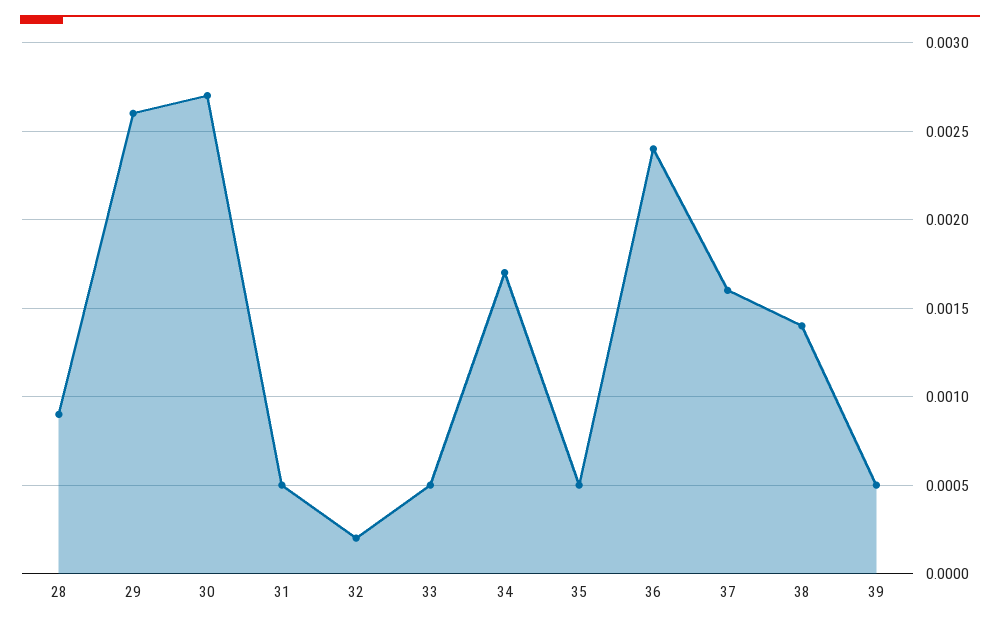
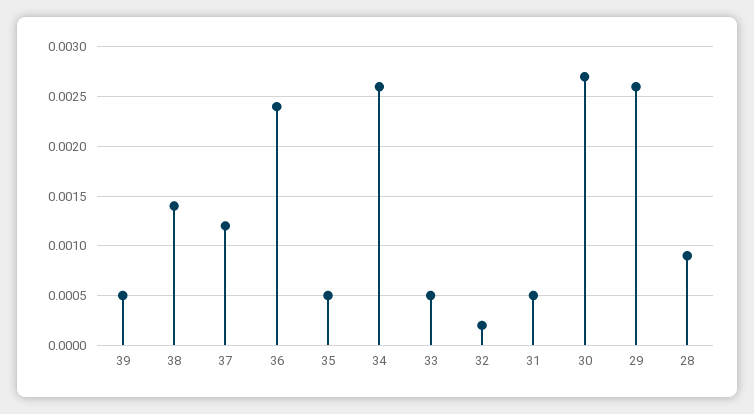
34: 0.0017 -> 0.0026
37: 0.0016 -> 0.0012

